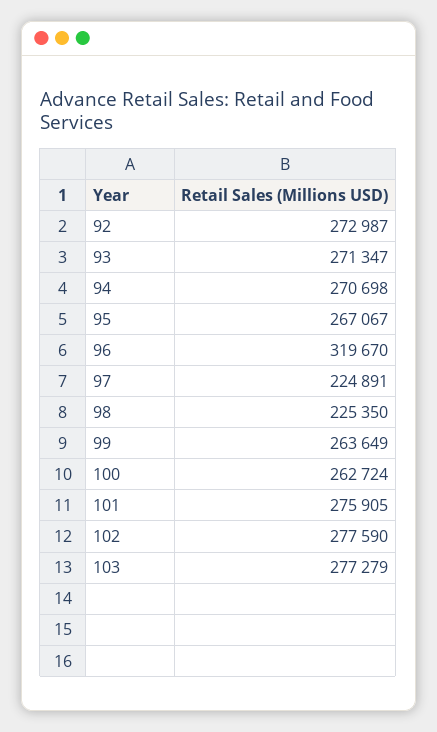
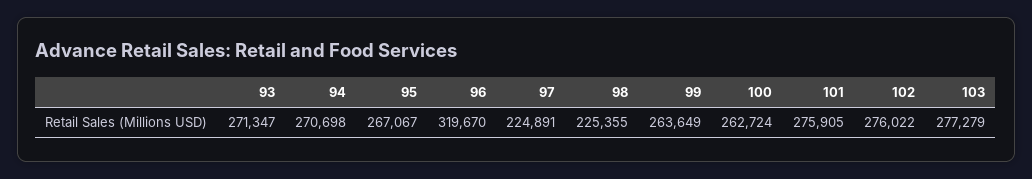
92: 272987 -> none
98: 225350 -> 225355
102: 277590 -> 276022

